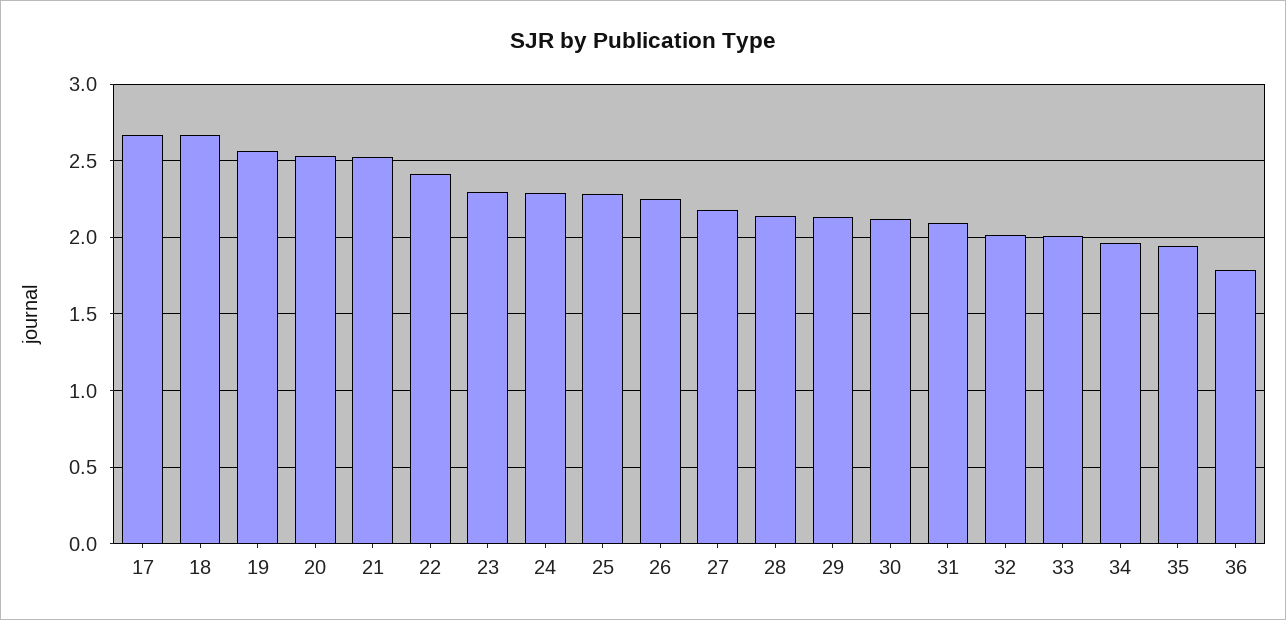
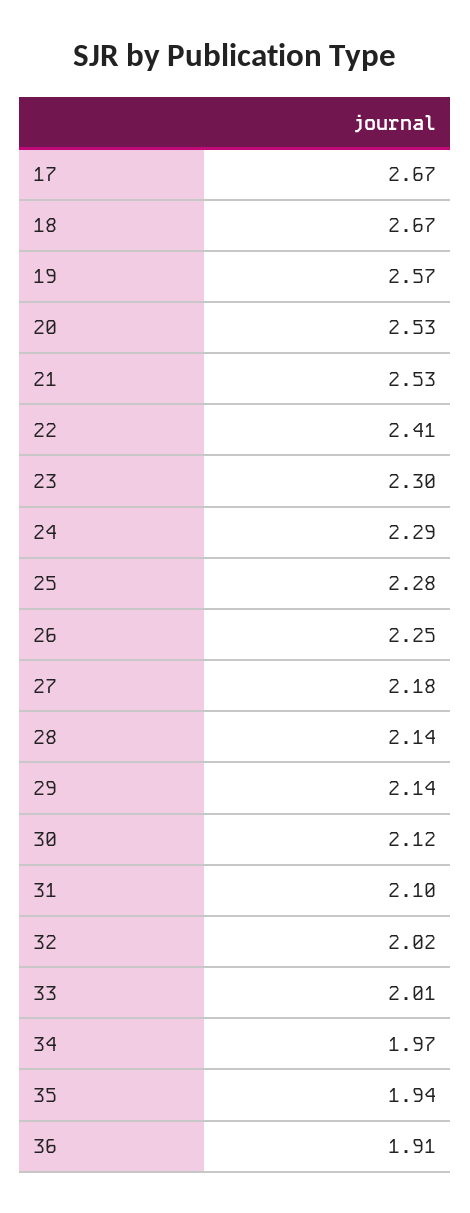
36: 1.8 -> 1.91

